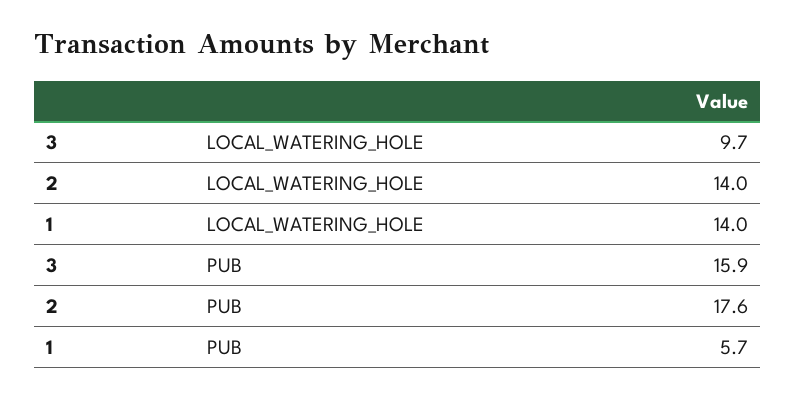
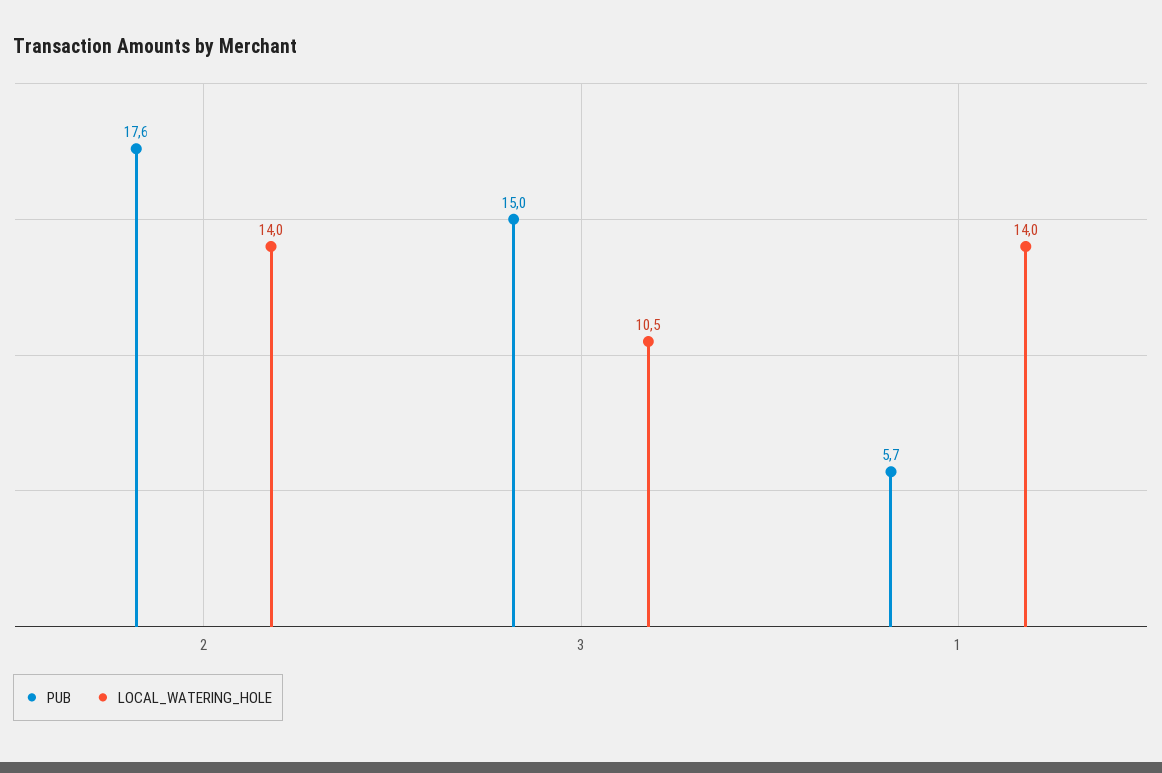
LOCAL_WATERING_HOLE, 3: 9.7 -> 10.5
PUB, 3: 15.9 -> 15

